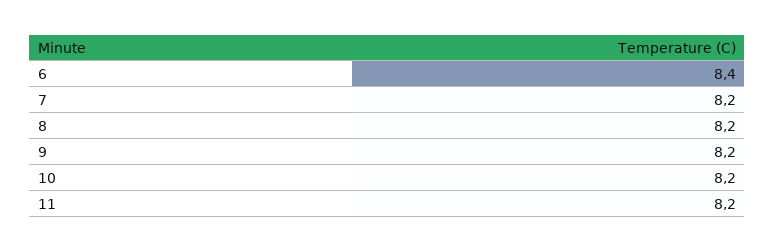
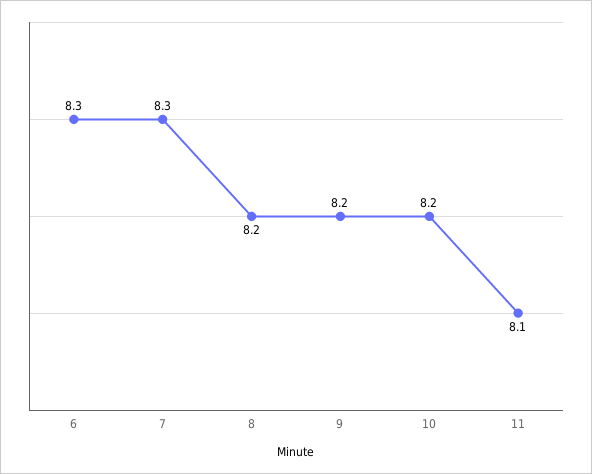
6: 8.4 -> 8.3
7: 8.2 -> 8.3
11: 8.2 -> 8.1

